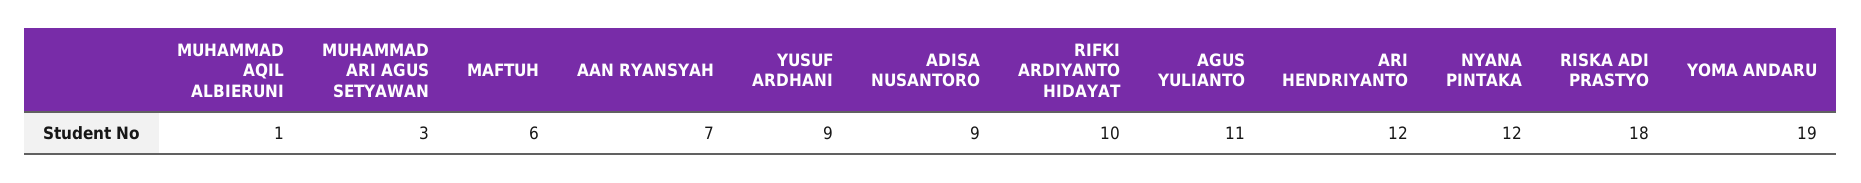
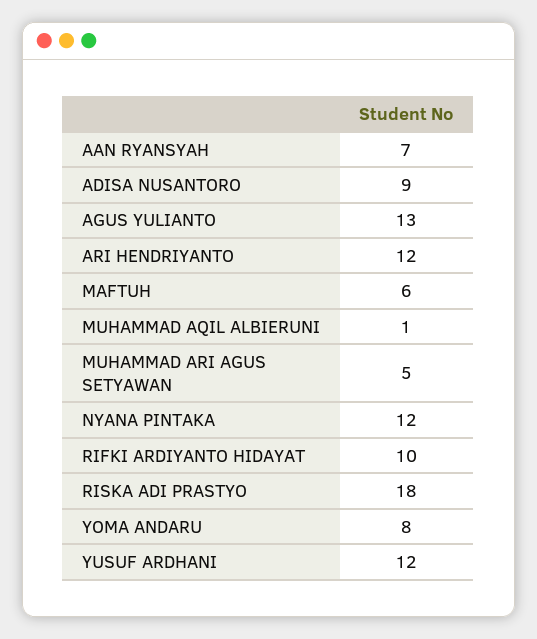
MUHAMMAD ARI AGUS SETYAWAN: 3 -> 5
YUSUF ARDHANI: 9 -> 12
AGUS YULIANTO: 11 -> 13
YOMA ANDARU: 19 -> 8

